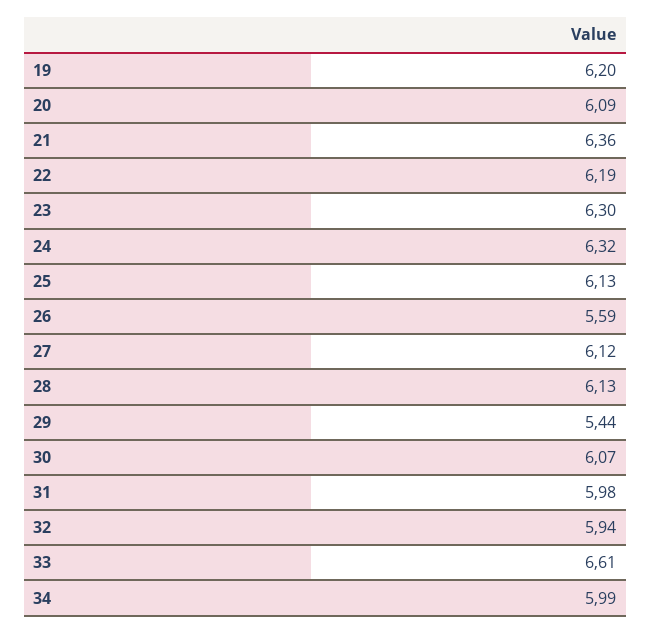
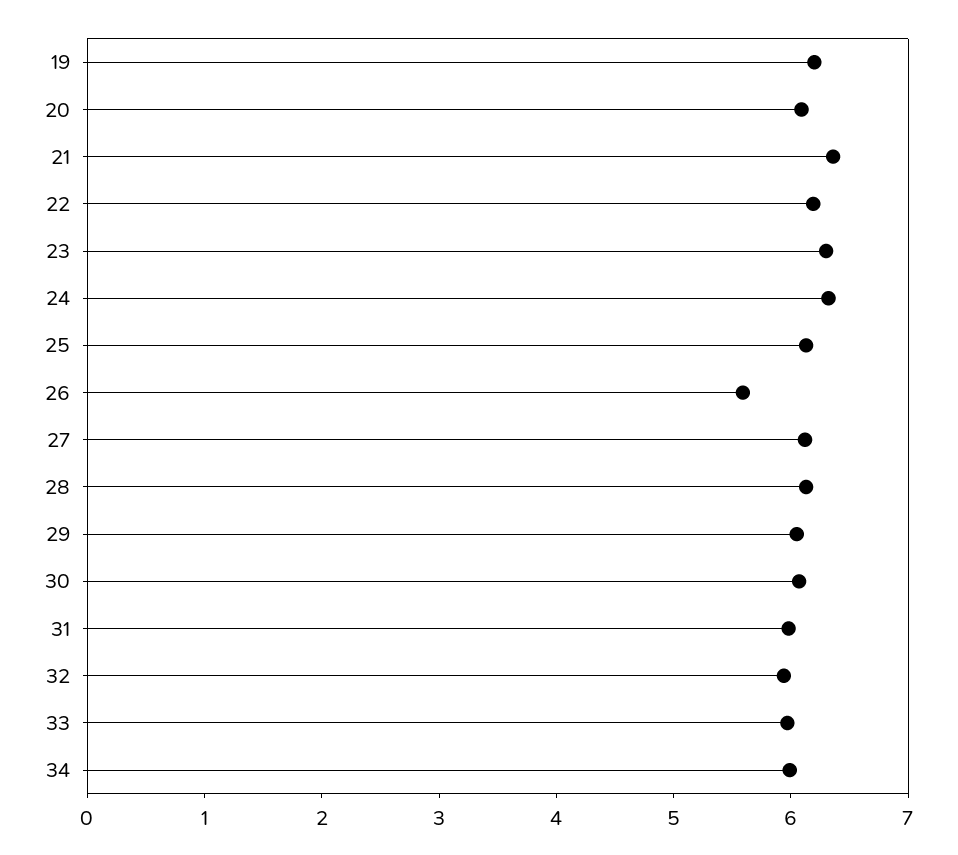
29: 5.44 -> 6
33: 6.61 -> 6

